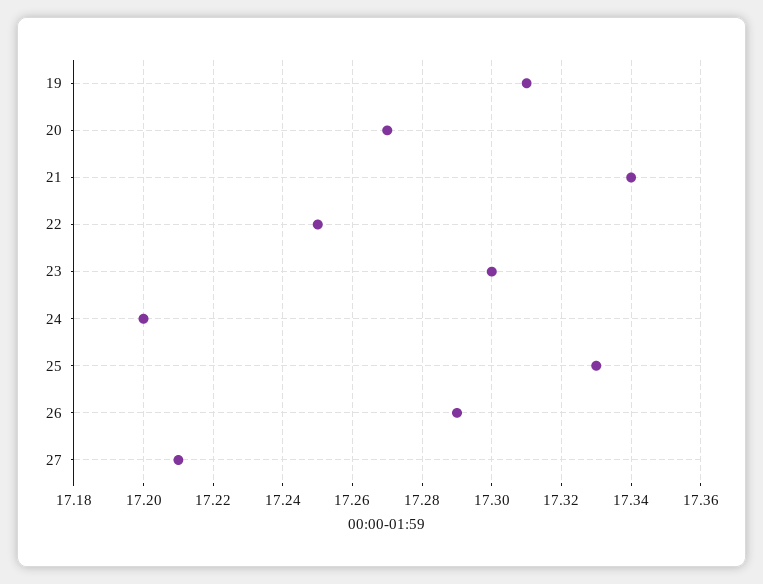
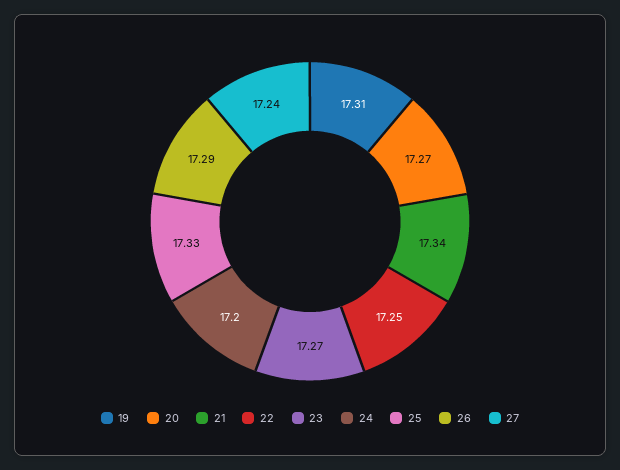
23: 17.3 -> 17.27
27: 17.21 -> 17.24

